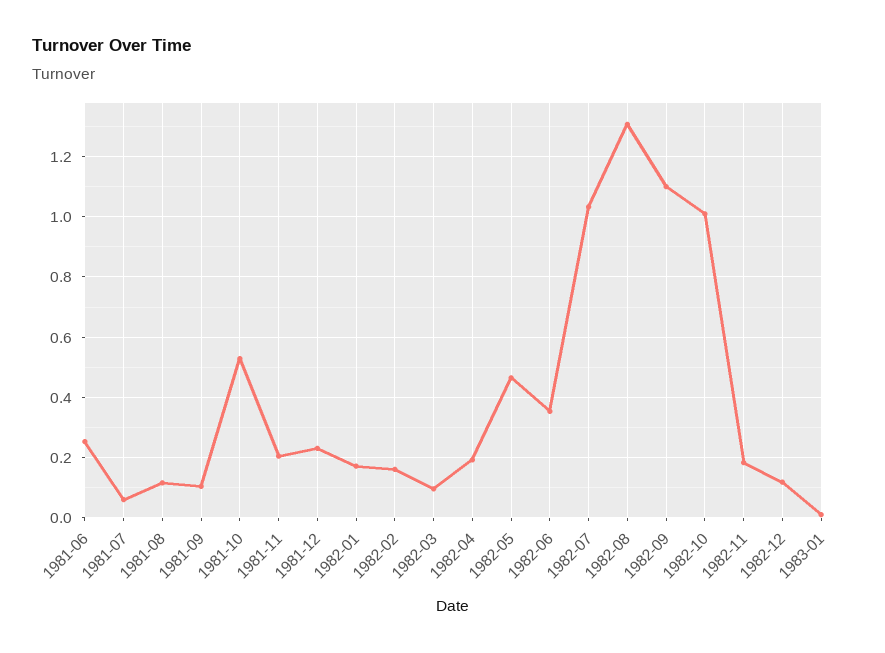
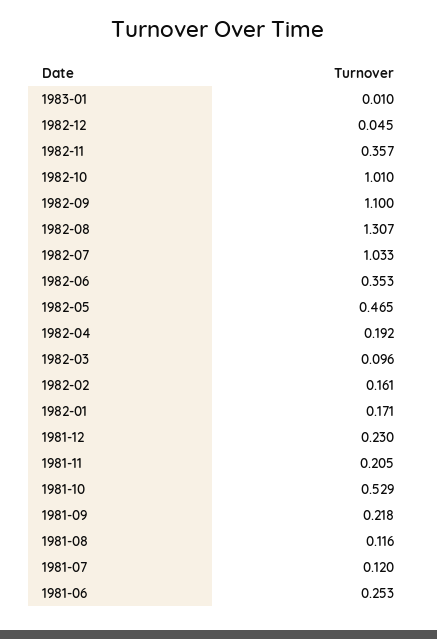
1981-07: 0.06 -> 0.12
1981-09: 0.1 -> 0.218
1982-11: 0.18 -> 0.357
1982-12: 0.12 -> 0.045

